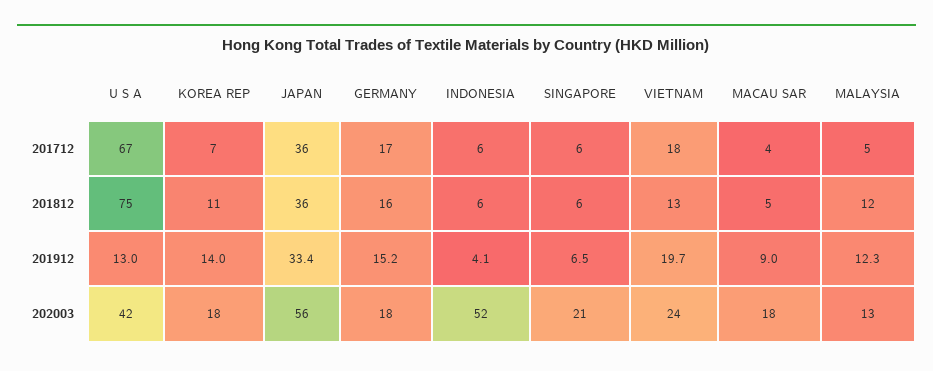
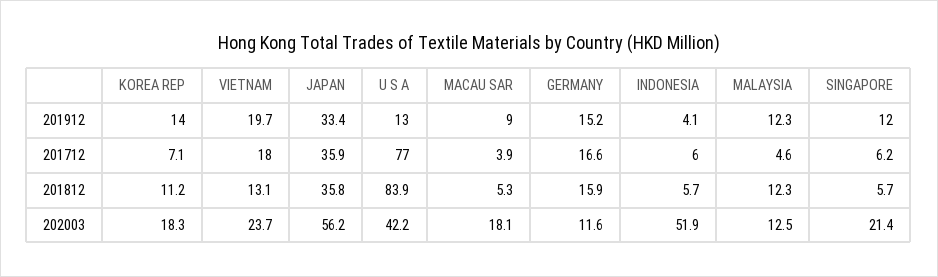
U S A, 201712: 67 -> 77
U S A, 201812: 75 -> 83.9
SINGAPORE, 201912: 6.5 -> 12
GERMANY, 202003: 18 -> 11.6

